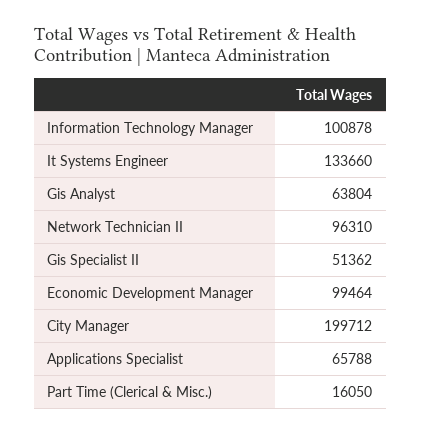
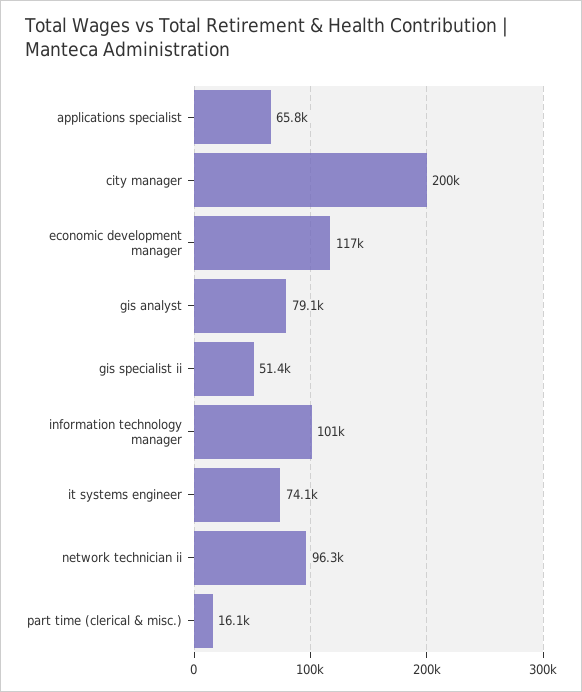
It Systems Engineer: 133660 -> 74100
Gis Analyst: 63804 -> 79100
Economic Development Manager: 99464 -> 117000

